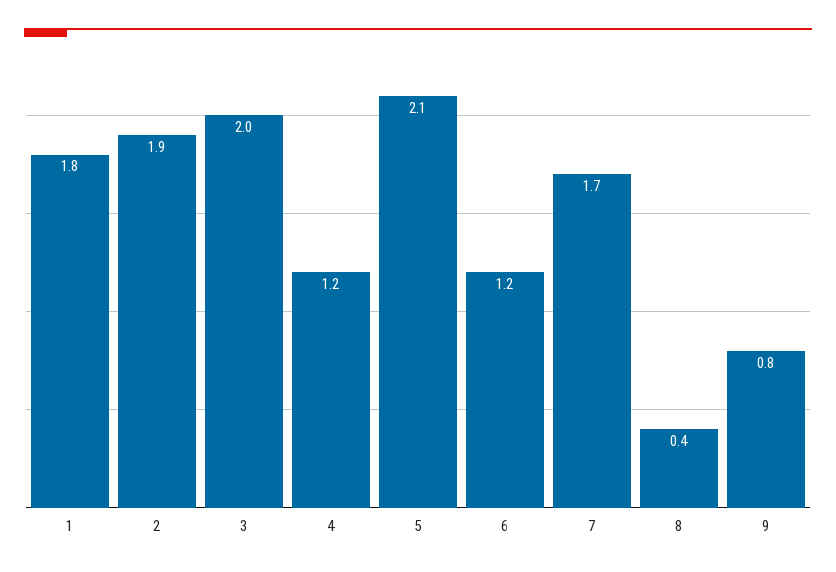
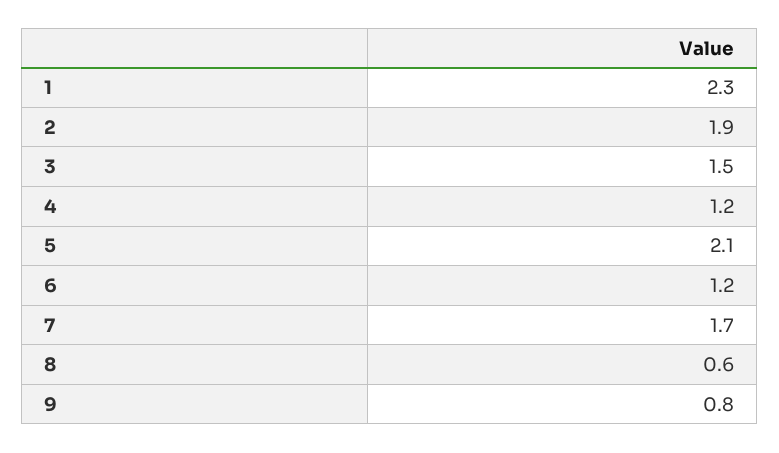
1: 1.8 -> 2.3
3: 2 -> 1.5
8: 0.4 -> 0.6

